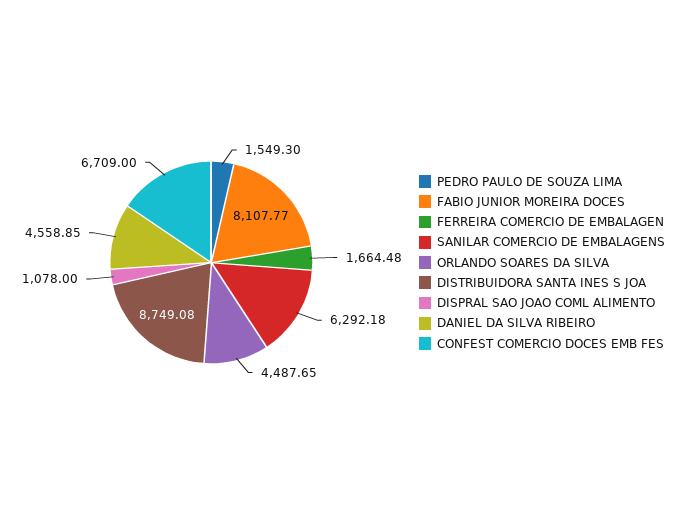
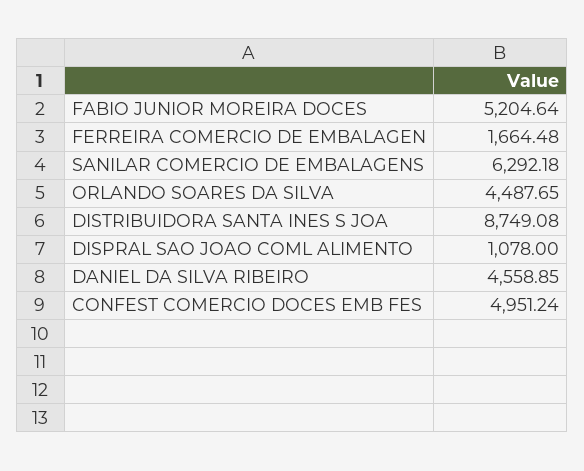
PEDRO PAULO DE SOUZA LIMA: 1549.3 -> none
FABIO JUNIOR MOREIRA DOCES: 8107.77 -> 5204.64
CONFEST COMERCIO DOCES EMB FES: 6709 -> 4951.24

